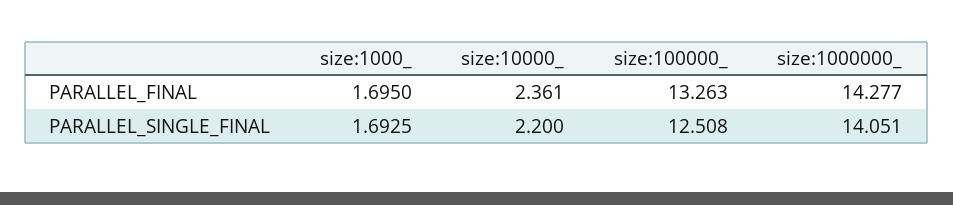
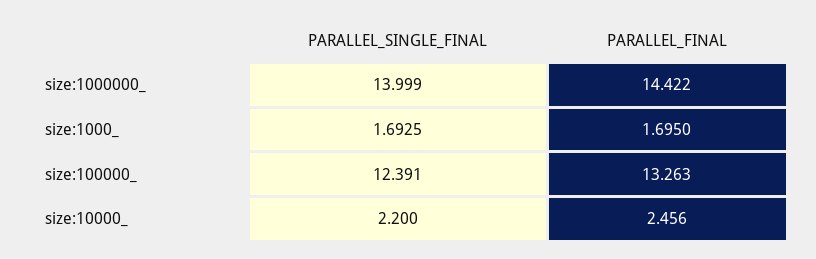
size:10000_, PARALLEL_FINAL: 2.361 -> 2.456
size:1000000_, PARALLEL_FINAL: 14.277 -> 14.422
size:100000_, PARALLEL_SINGLE_FINAL: 12.508 -> 12.391
size:1000000_, PARALLEL_SINGLE_FINAL: 14.051 -> 13.999

